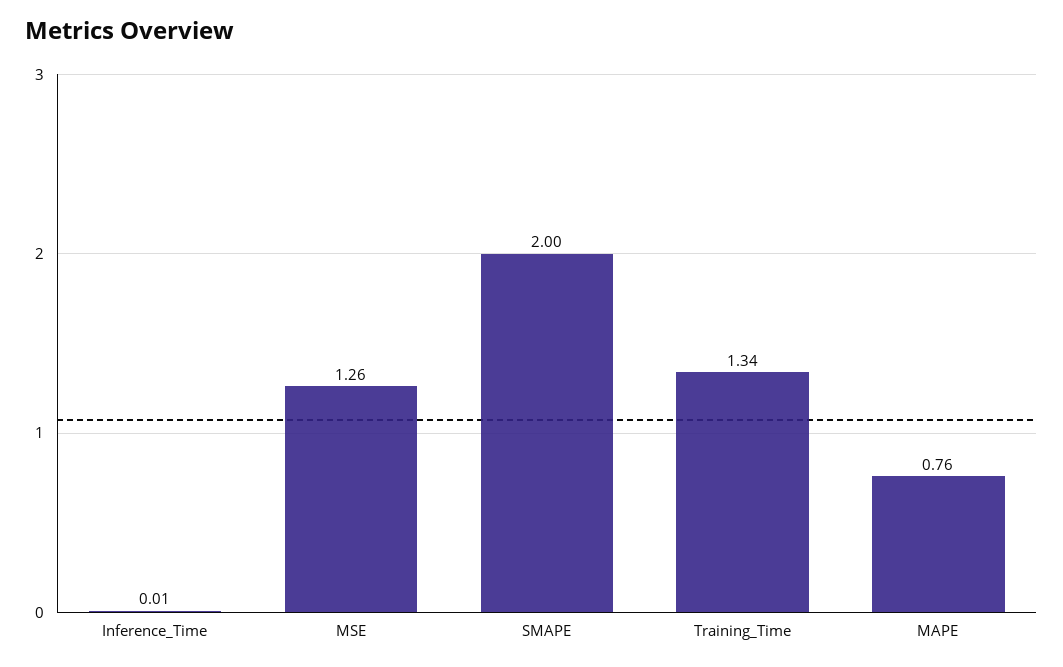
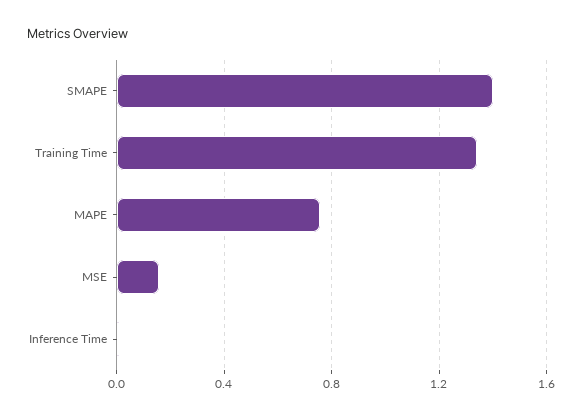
MSE: 1.26 -> 0.15
SMAPE: 2 -> 1.4

